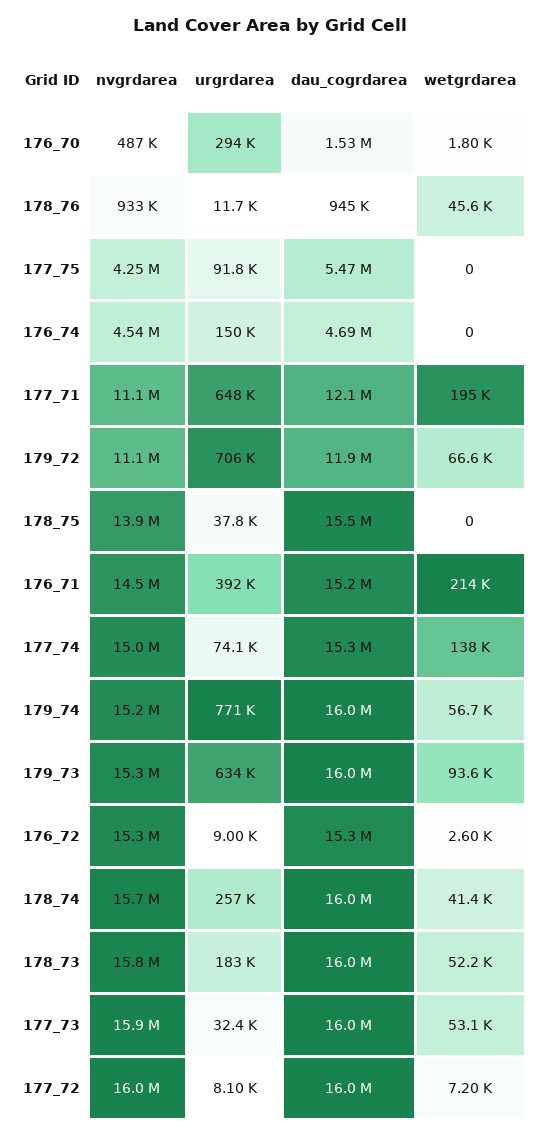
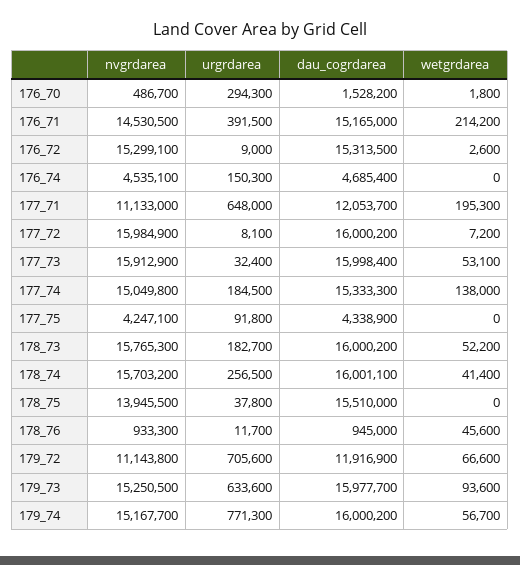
dau_cogrdarea, 177_75: 5470000 -> 4338900
urgrdarea, 177_74: 74100 -> 184500

